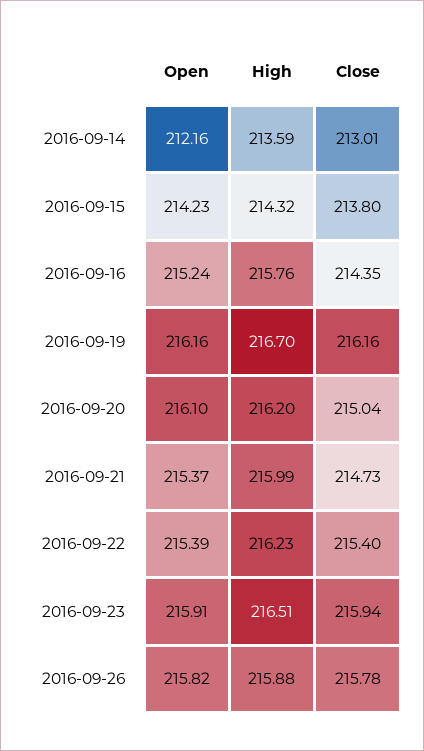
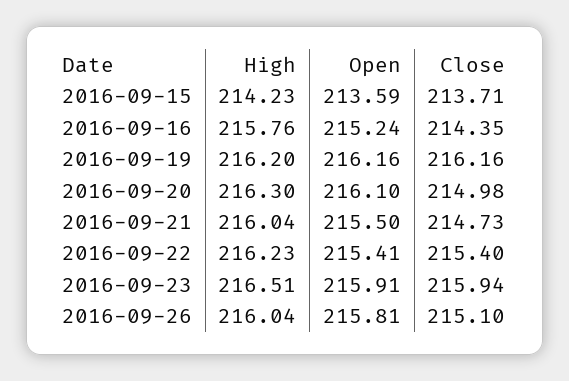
Open, 2016-09-14: 212.16 -> none
High, 2016-09-14: 213.59 -> none
Close, 2016-09-14: 213.01 -> none
Open, 2016-09-15: 214.23 -> 213.59
High, 2016-09-15: 214.32 -> 214.23
Close, 2016-09-15: 213.8 -> 213.71
High, 2016-09-19: 216.7 -> 216.2
High, 2016-09-20: 216.2 -> 216.3
Close, 2016-09-20: 215.04 -> 214.98
Open, 2016-09-21: 215.37 -> 215.5
High, 2016-09-21: 215.99 -> 216.04
Open, 2016-09-22: 215.39 -> 215.41
Open, 2016-09-26: 215.82 -> 215.81
High, 2016-09-26: 215.88 -> 216.04
Close, 2016-09-26: 215.78 -> 215.1

